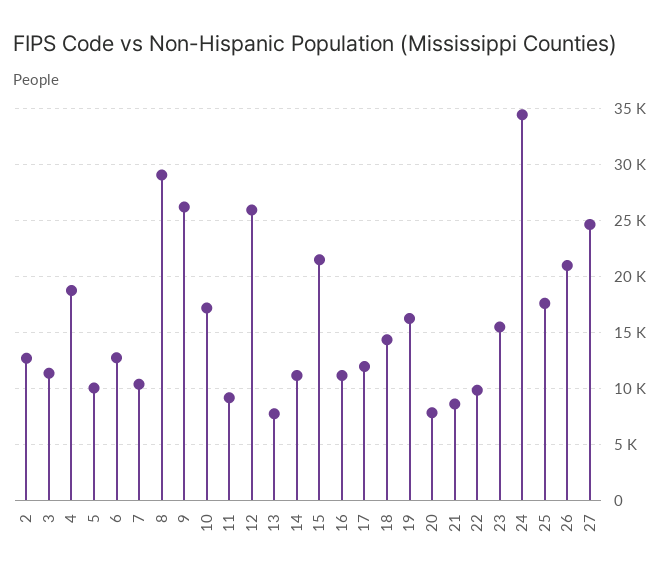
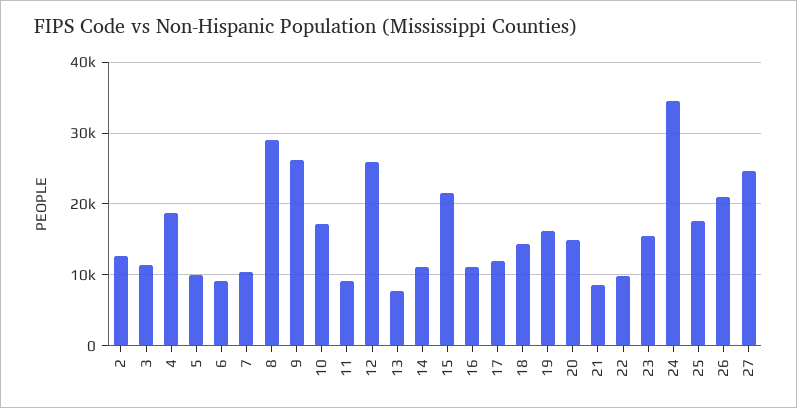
6: 13000 -> 9000
20: 8000 -> 15000

